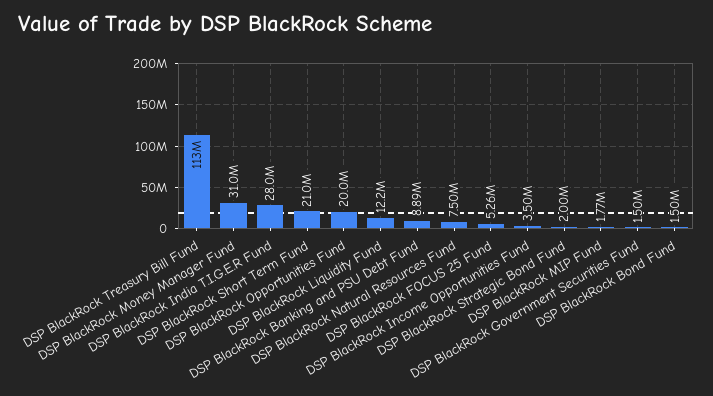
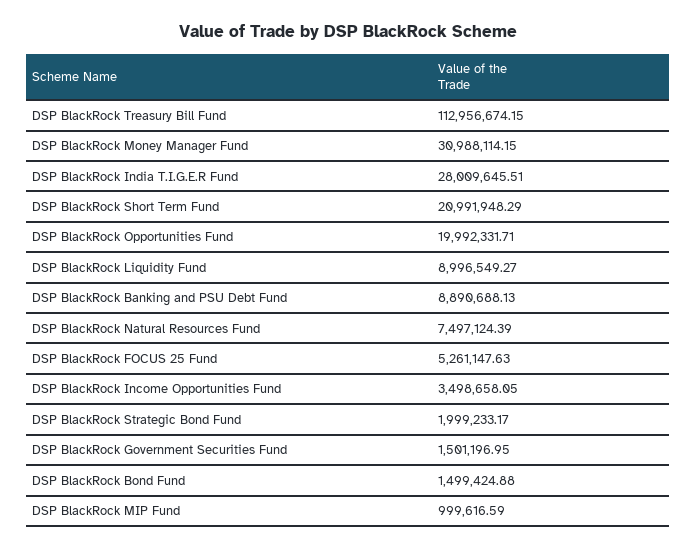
DSP BlackRock Liquidity Fund: 12200000 -> 8996549.27
DSP BlackRock MIP Fund: 1770000 -> 999616.59

